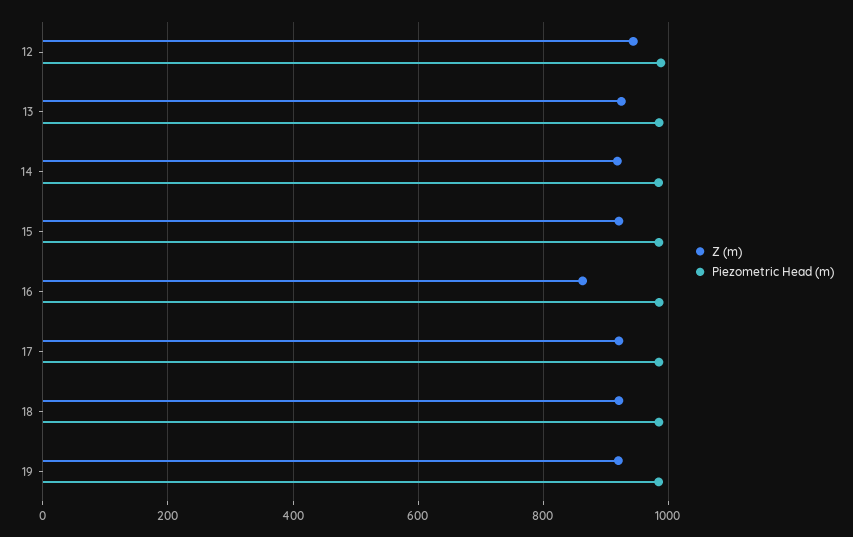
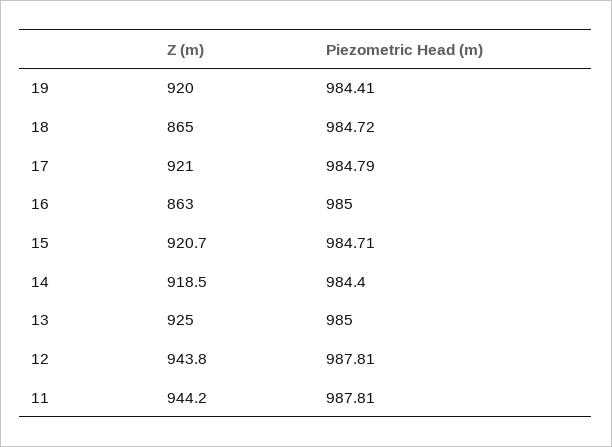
Z (m), 18: 920 -> 865
Z (m), 11: none -> 944.2
Piezometric Head (m), 11: none -> 987.81

